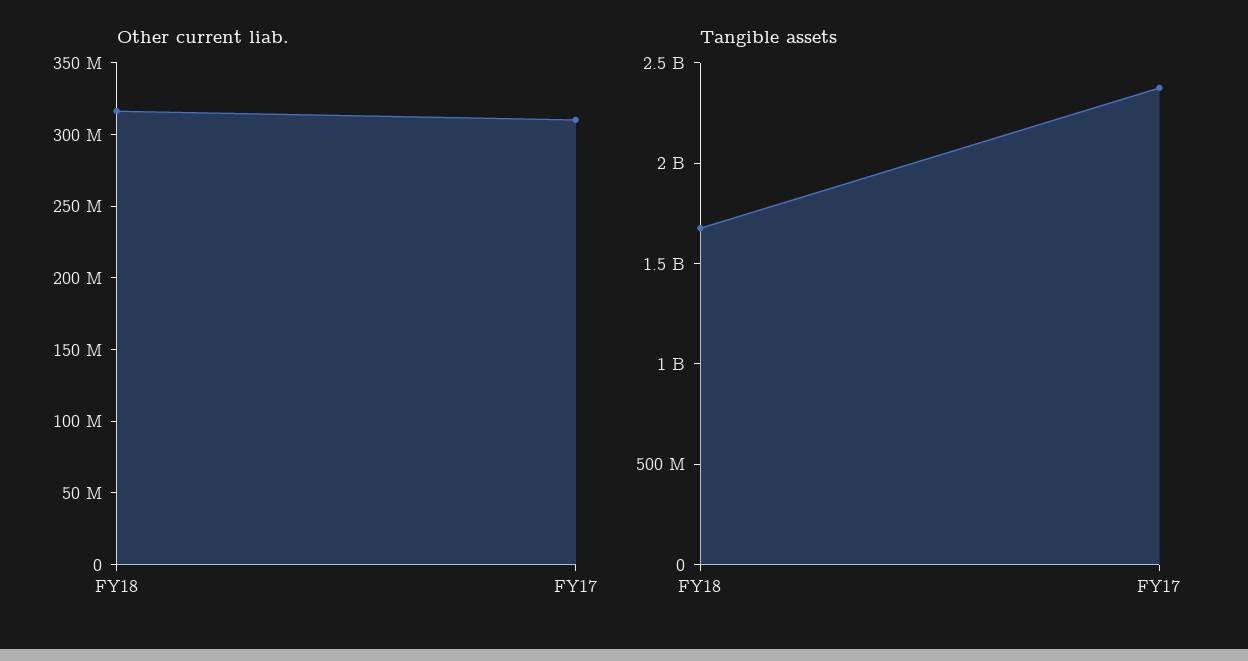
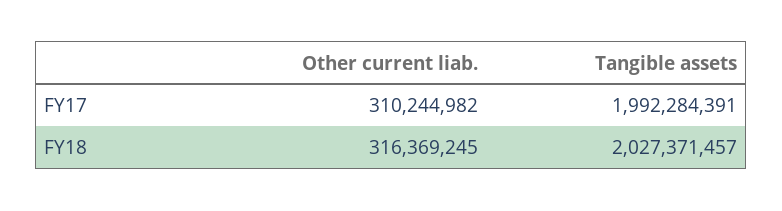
Tangible assets, FY18: 1700000000 -> 2027371457
Tangible assets, FY17: 2400000000 -> 1992284391

